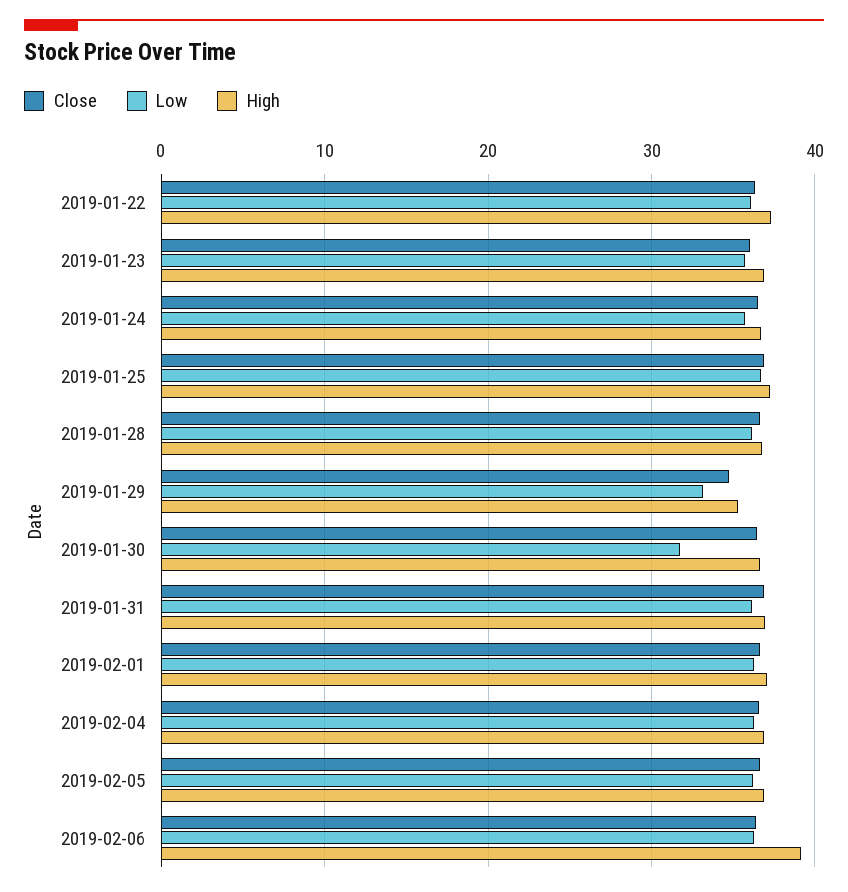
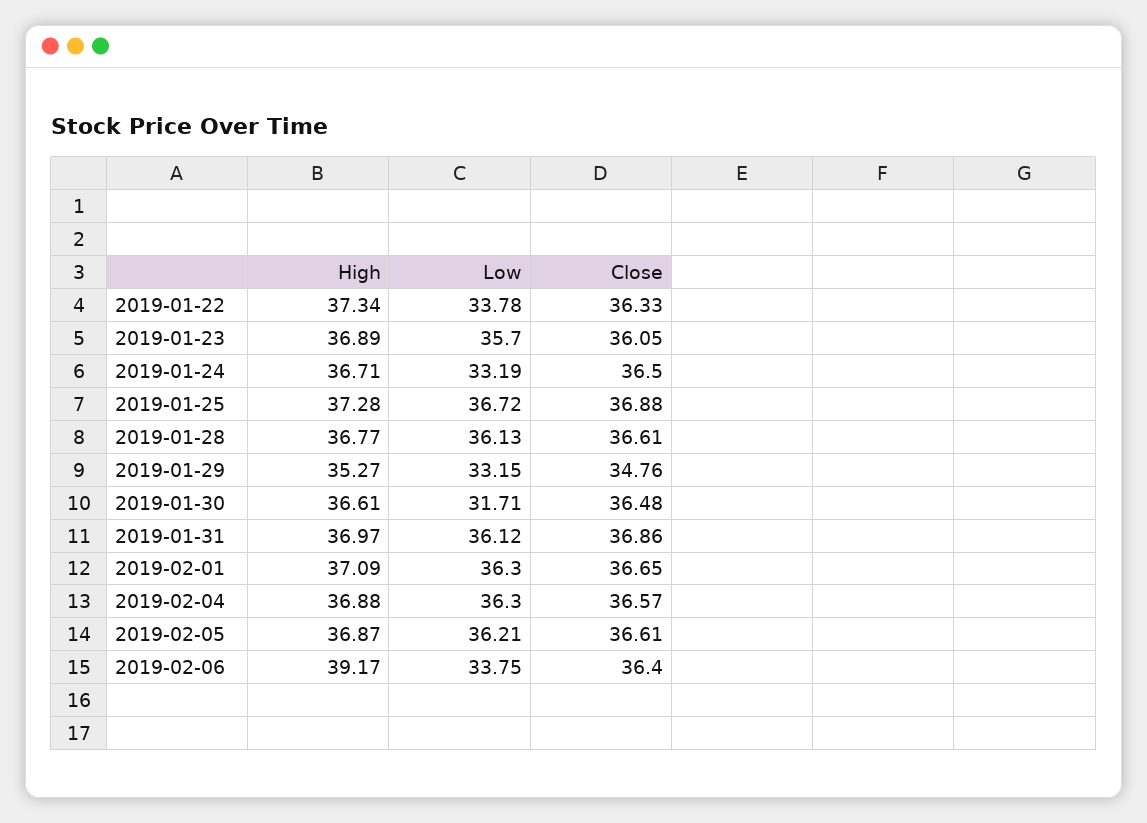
Low, 2019-01-22: 36 -> 33.78
Low, 2019-01-24: 36 -> 33.19
Low, 2019-02-06: 36 -> 33.75

